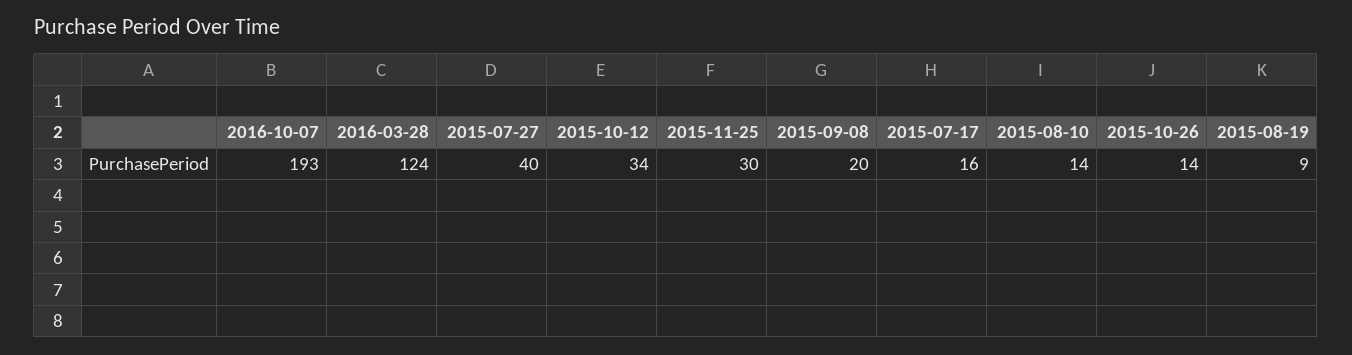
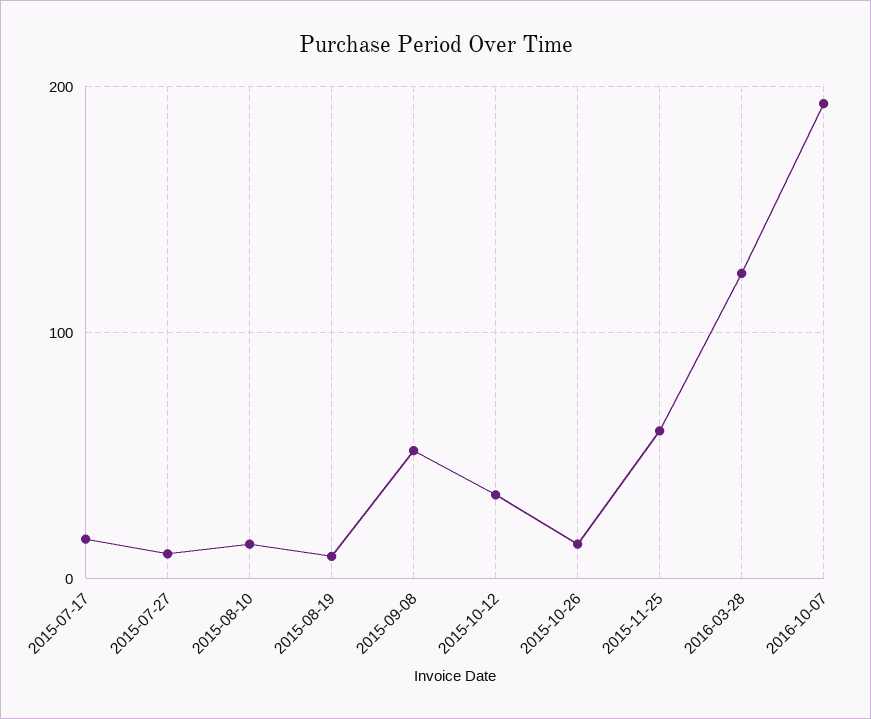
2015-07-27: 40 -> 10
2015-11-25: 30 -> 60
2015-09-08: 20 -> 50

